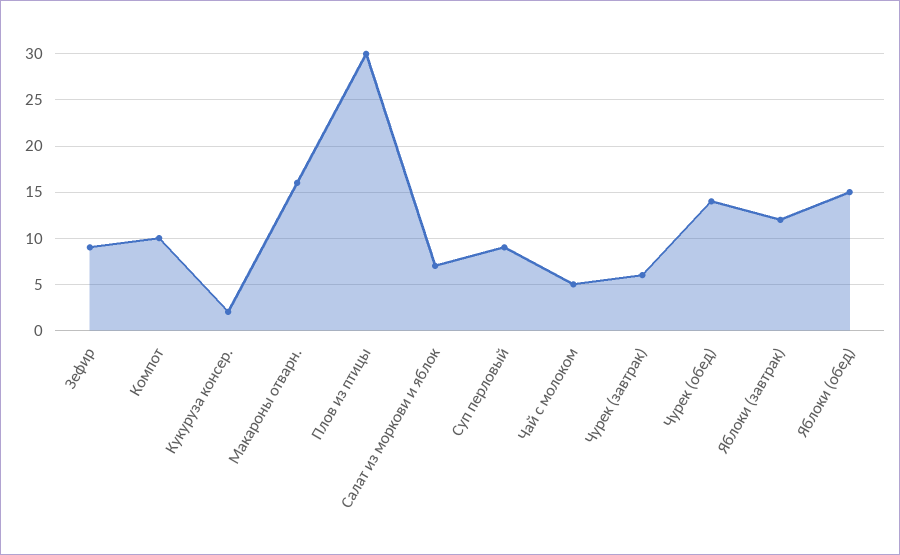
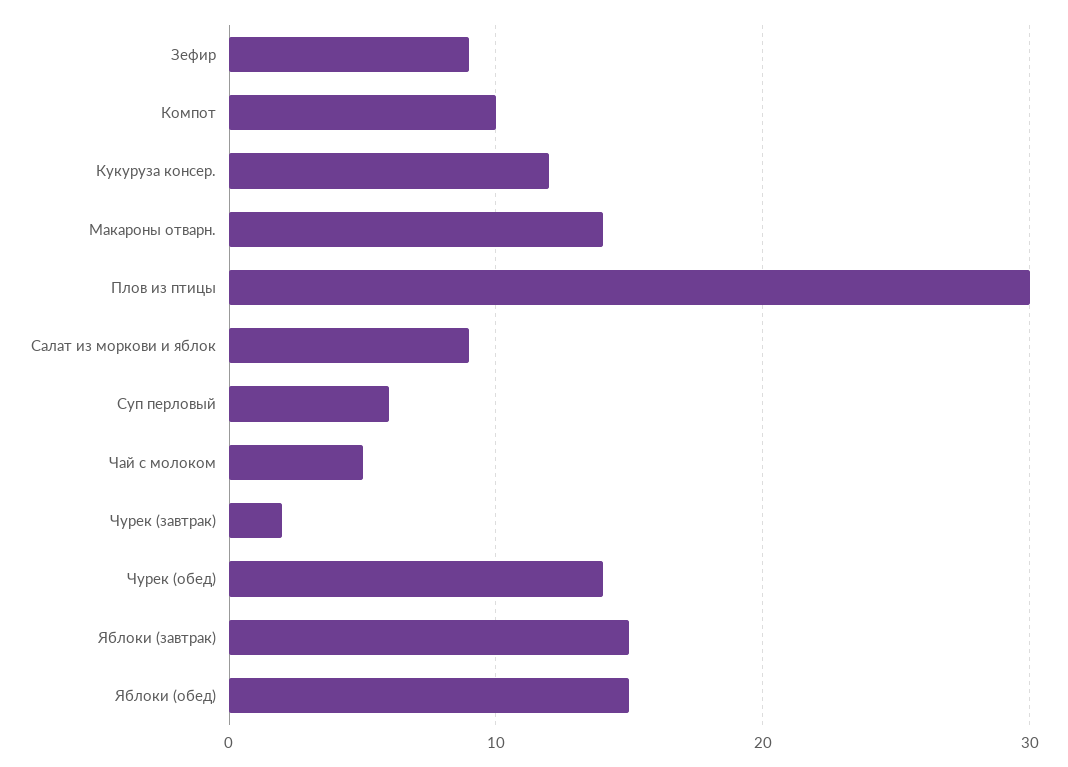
Кукуруза консер.: 2 -> 12
Макароны отварн.: 16 -> 14
Салат из моркови и яблок: 7 -> 9
Суп перловый: 9 -> 6
Чурек (завтрак): 6 -> 2
Яблоки (завтрак): 12 -> 15

